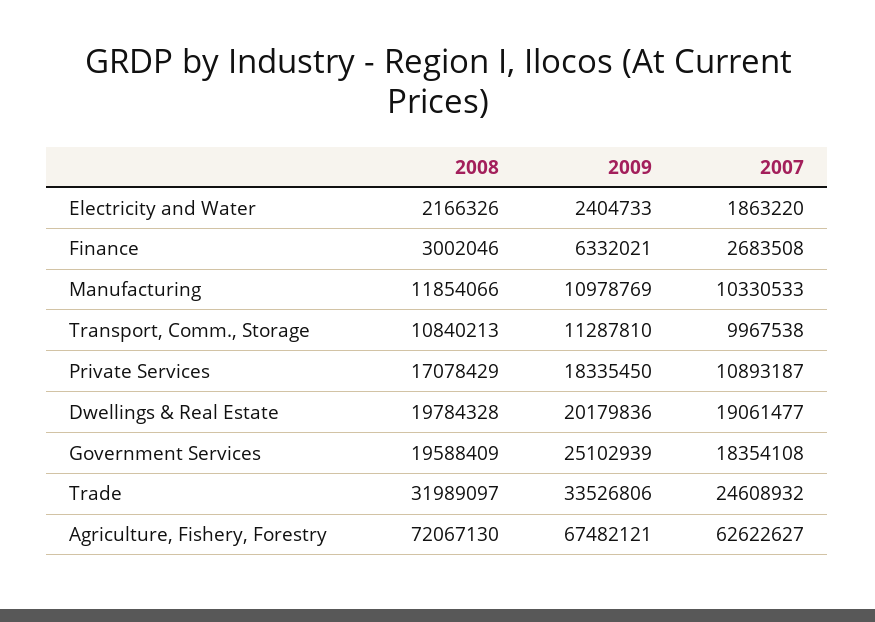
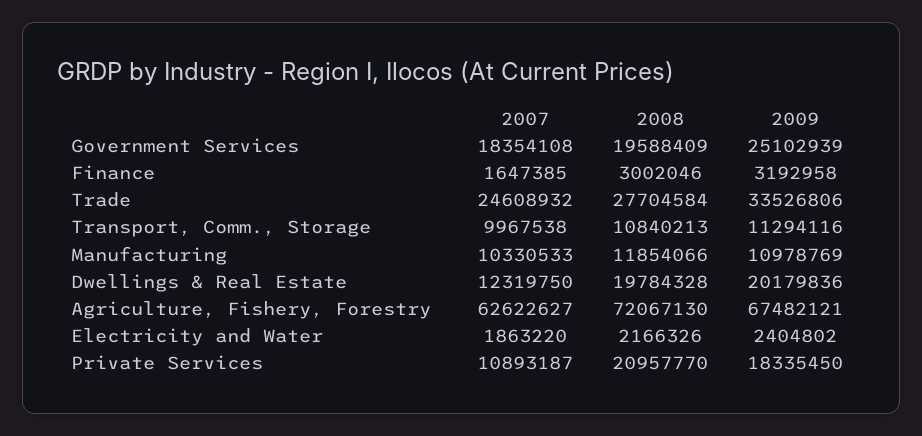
2009, Electricity and Water: 2404733 -> 2404802
2009, Finance: 6332021 -> 3192958
2007, Finance: 2683508 -> 1647385
2009, Transport, Comm., Storage: 11287810 -> 11294116
2008, Private Services: 17078429 -> 20957770
2007, Dwellings & Real Estate: 19061477 -> 12319750
2008, Trade: 31989097 -> 27704584

